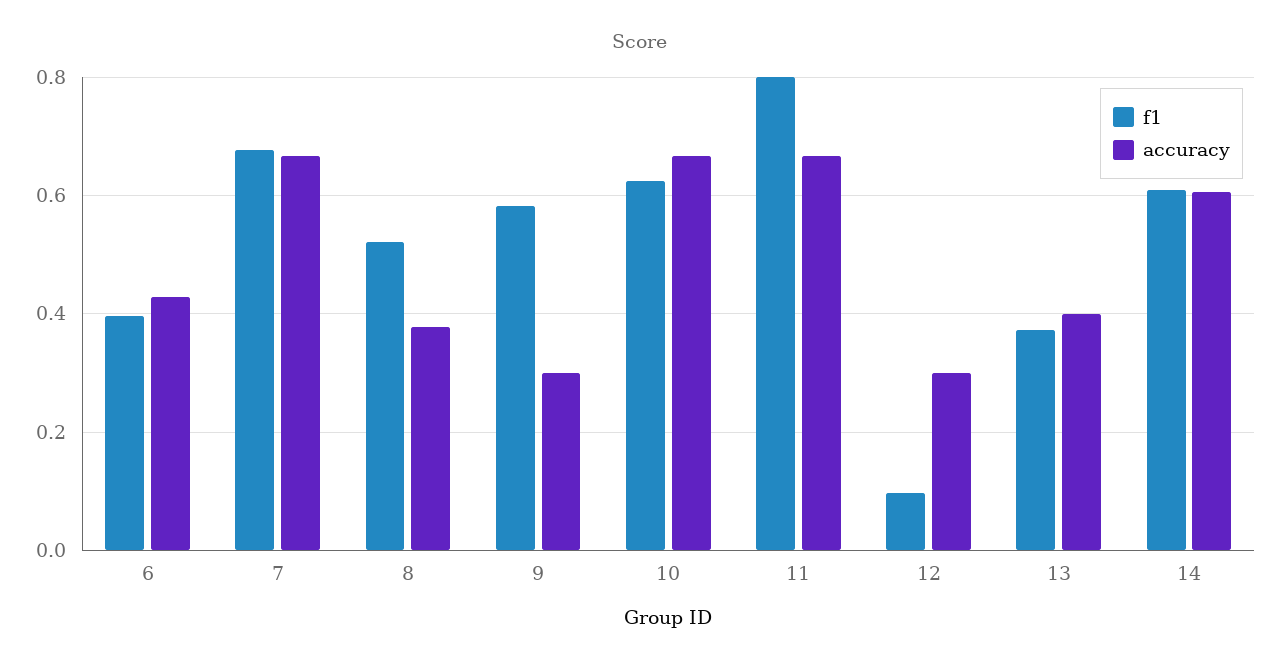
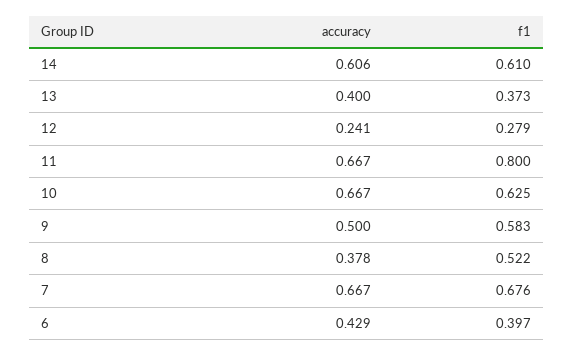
accuracy, 9: 0.3 -> 0.5
f1, 12: 0.1 -> 0.279
accuracy, 12: 0.3 -> 0.241

